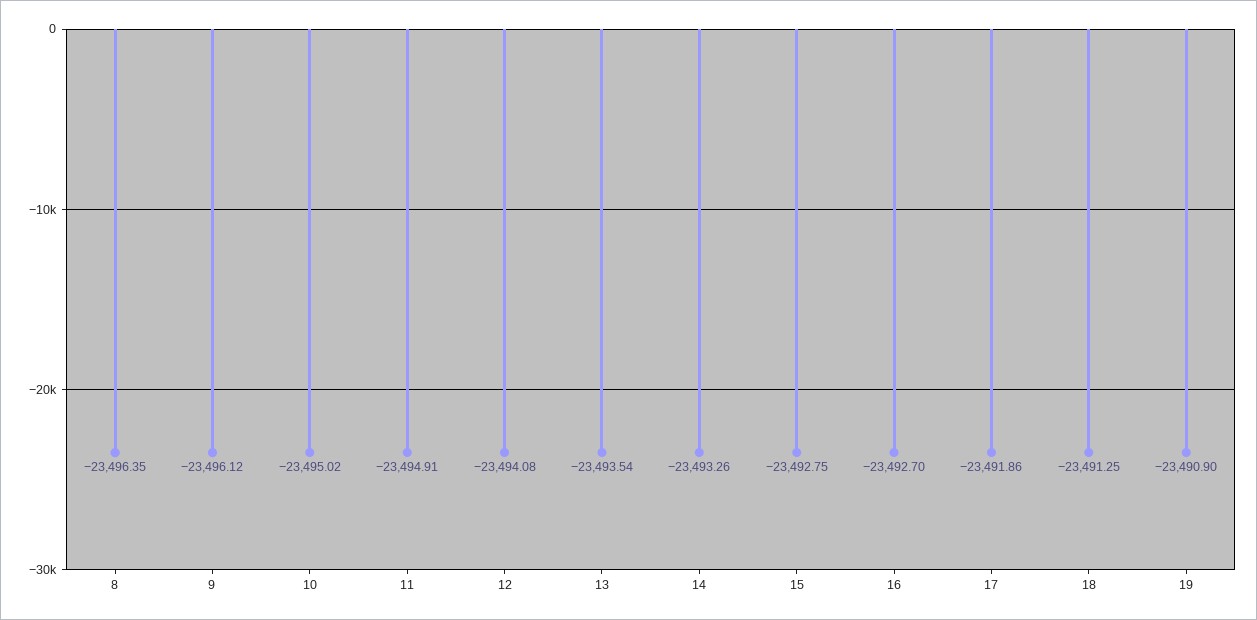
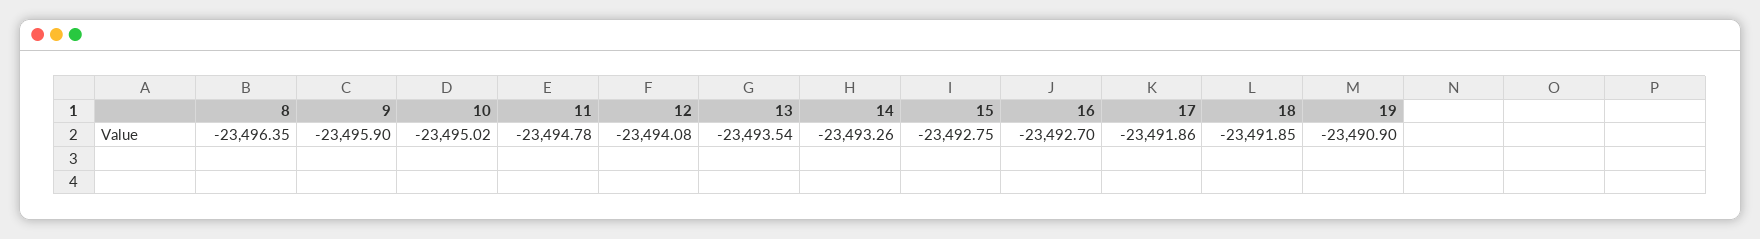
9: -23496.12 -> -23495.9
11: -23494.91 -> -23494.78
18: -23491.25 -> -23491.85

